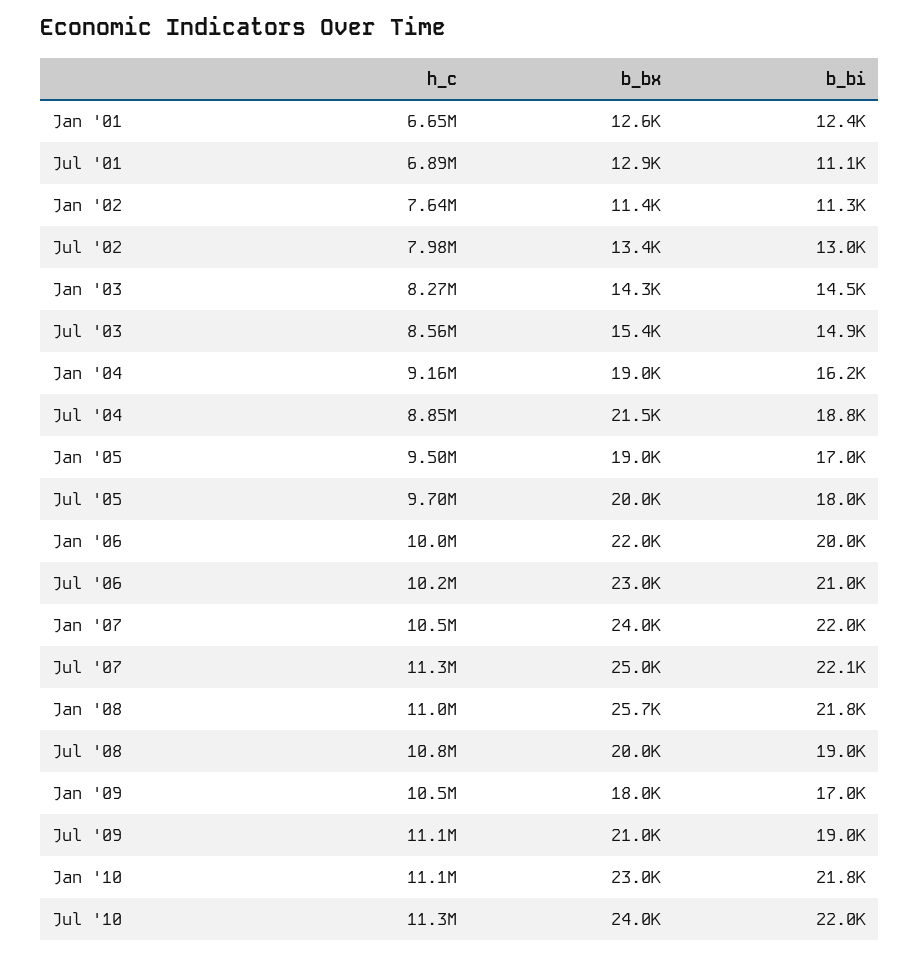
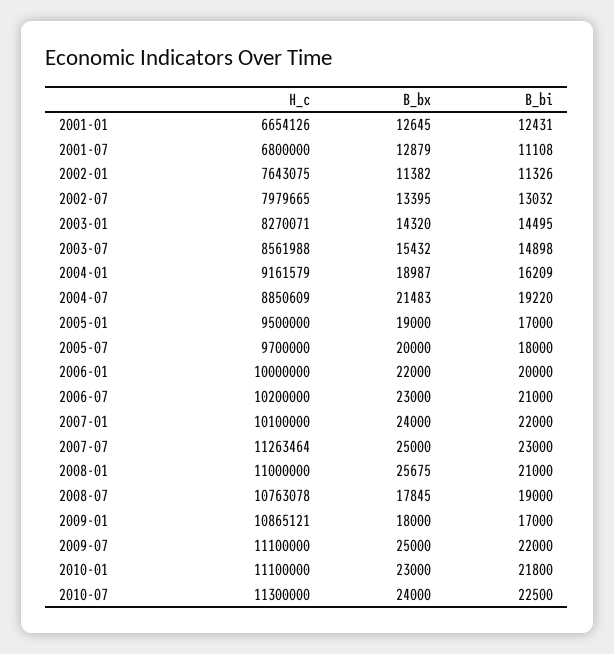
h_c, Jul '01: 6890000 -> 6800000
b_bi, Jul '04: 18800 -> 19220
h_c, Jan '07: 10500000 -> 10100000
b_bi, Jul '07: 22100 -> 23000
b_bi, Jan '08: 21800 -> 21000
b_bx, Jul '08: 20000 -> 17845
h_c, Jan '09: 10500000 -> 10865121
b_bx, Jul '09: 21000 -> 25000
b_bi, Jul '09: 19000 -> 22000
b_bi, Jul '10: 22000 -> 22500

